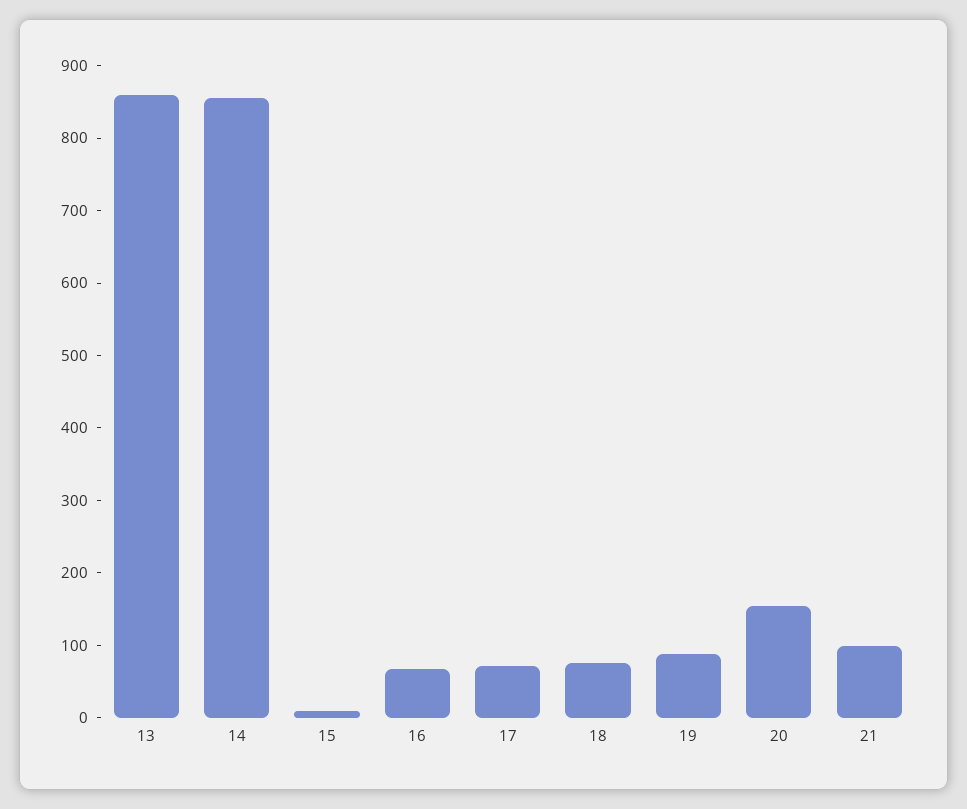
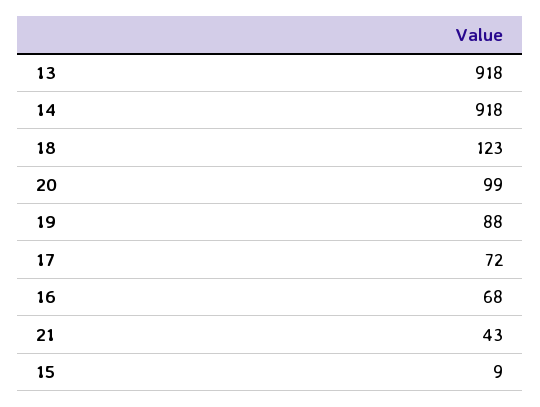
13: 860 -> 918
14: 860 -> 918
18: 80 -> 123
20: 160 -> 99
21: 100 -> 43

